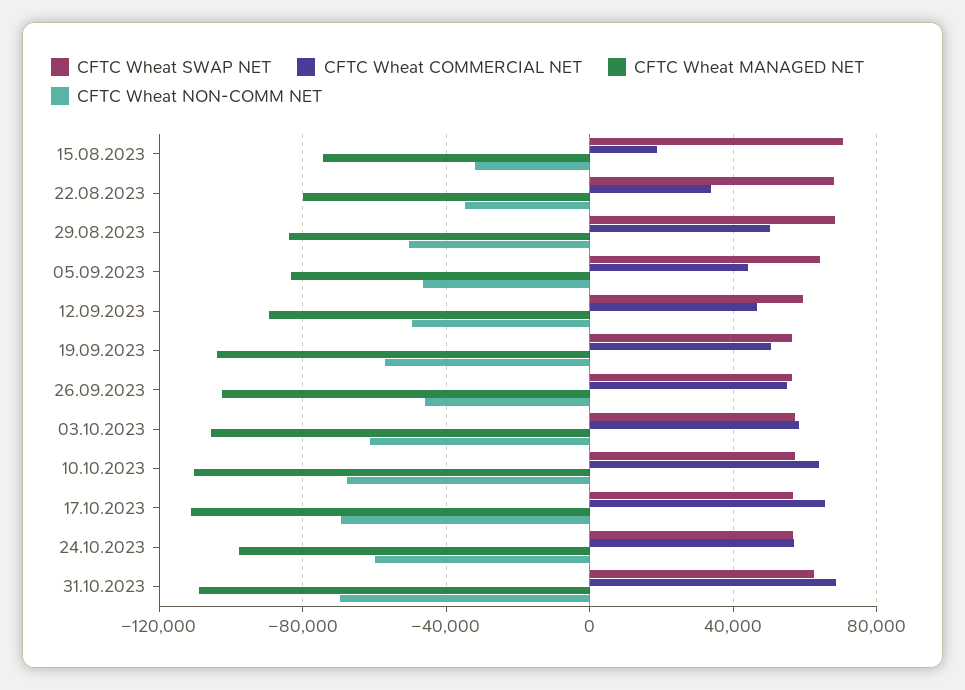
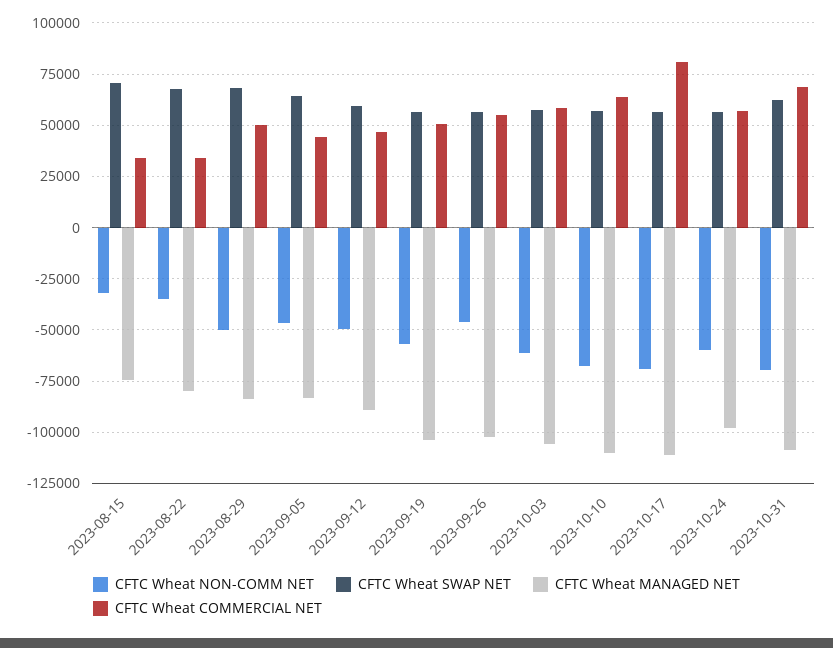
CFTC Wheat COMMERCIAL NET, 15.08.2023: 20000 -> 35000
CFTC Wheat COMMERCIAL NET, 17.10.2023: 65000 -> 80000

